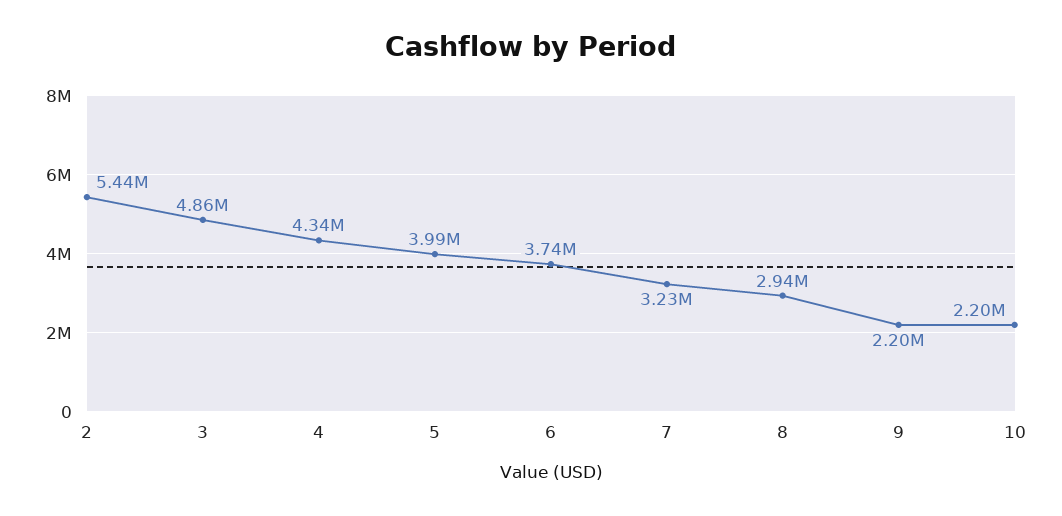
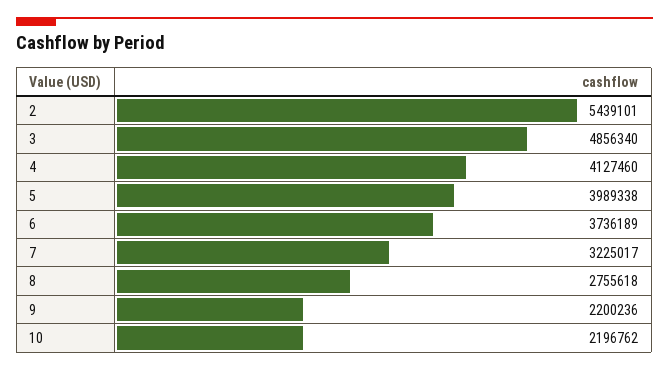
4: 4340000 -> 4127460
8: 2940000 -> 2755618

